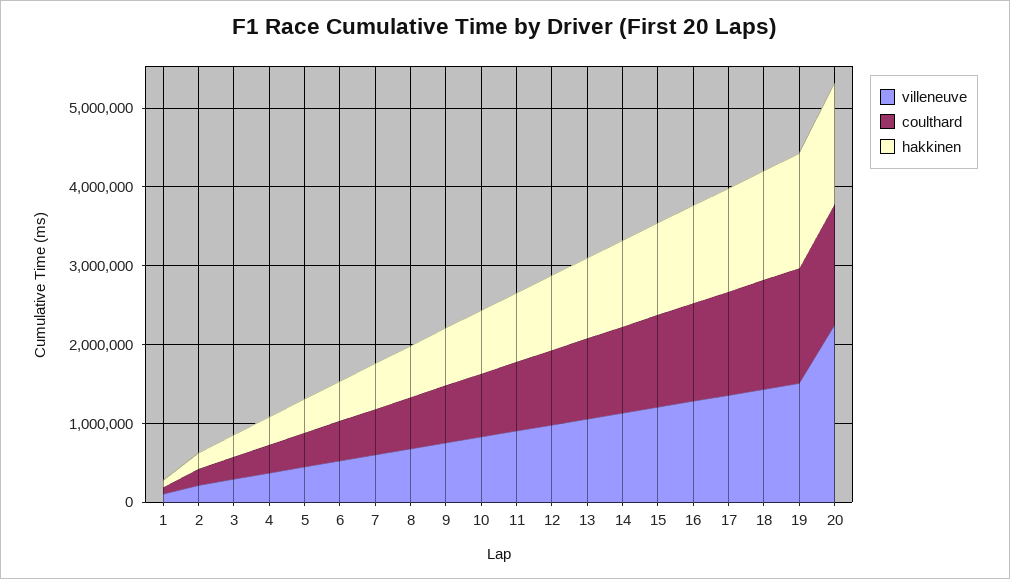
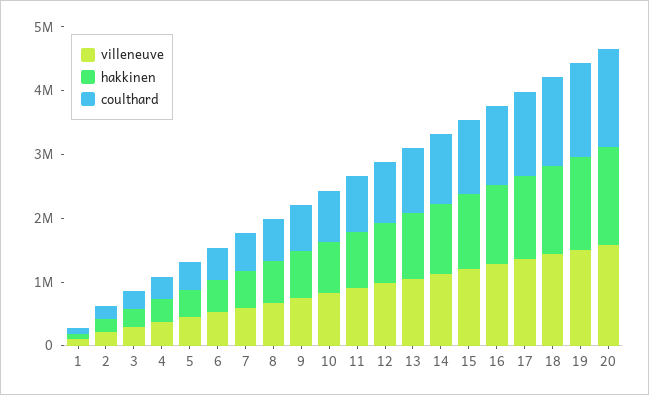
villeneuve, 20: 2200000 -> 1600000

